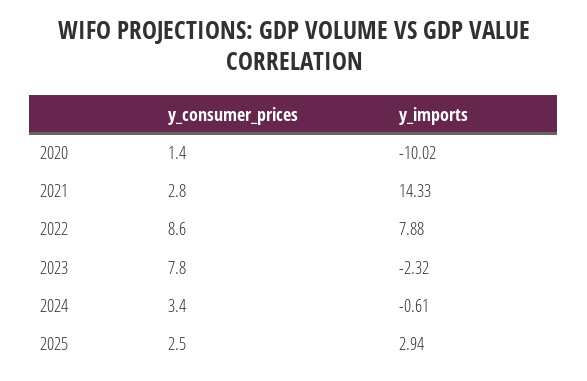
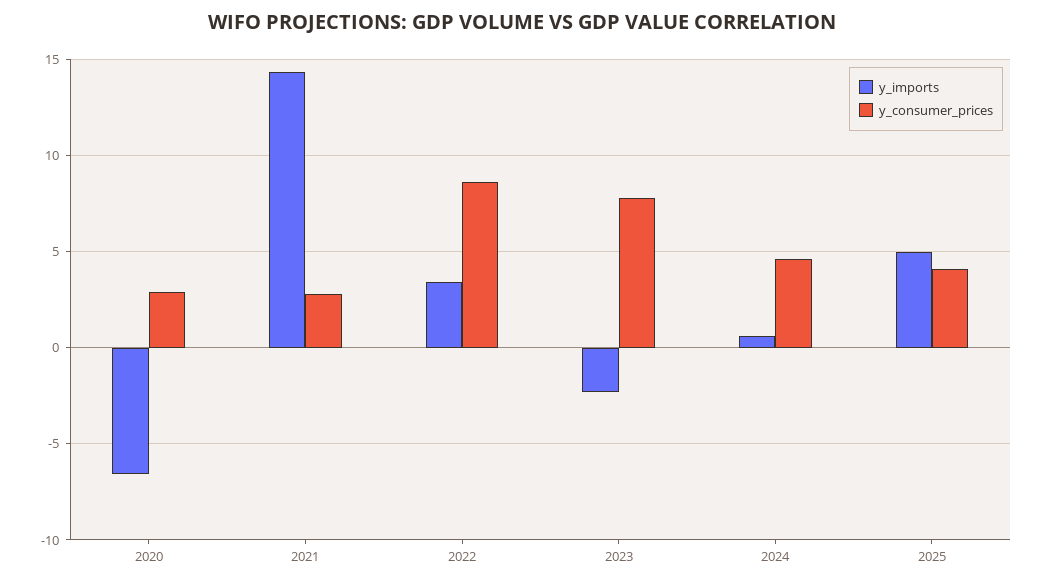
y_consumer_prices, 2020: 1.4 -> 3
y_imports, 2020: -10.02 -> -6.5
y_imports, 2022: 7.88 -> 3.5
y_consumer_prices, 2024: 3.4 -> 4.5
y_imports, 2024: -0.61 -> 0.5
y_consumer_prices, 2025: 2.5 -> 4
y_imports, 2025: 2.94 -> 5

